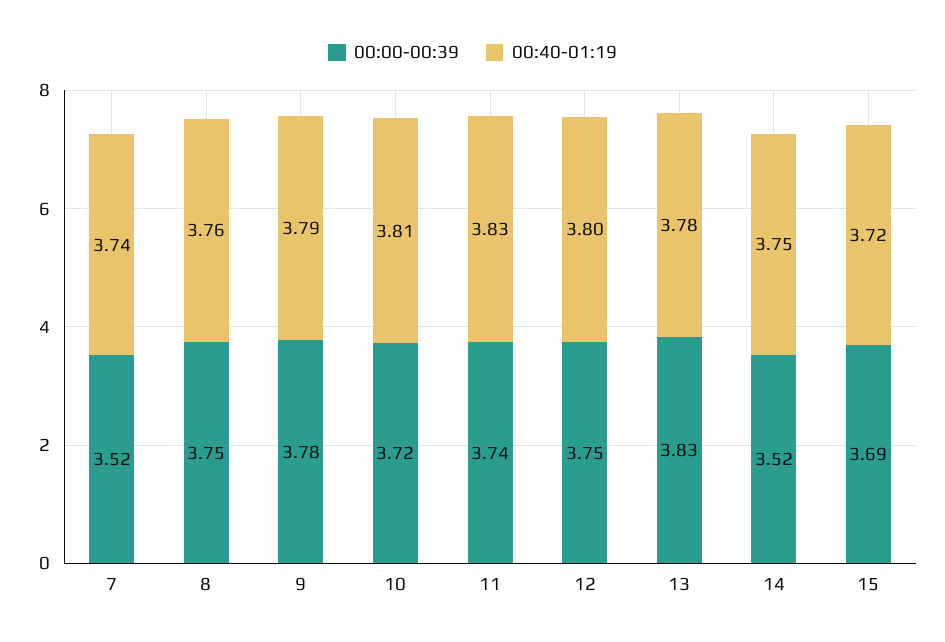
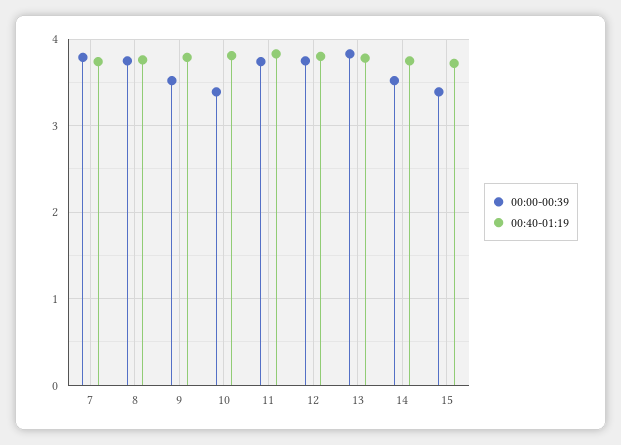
00:00-00:39, 7: 3.52 -> 3.8
00:00-00:39, 9: 3.78 -> 3.5
00:00-00:39, 10: 3.72 -> 3.4
00:00-00:39, 15: 3.69 -> 3.4

